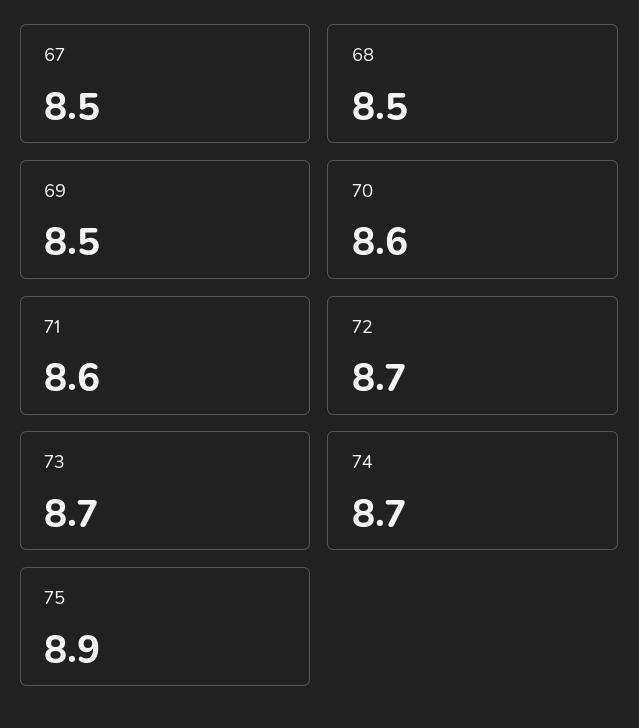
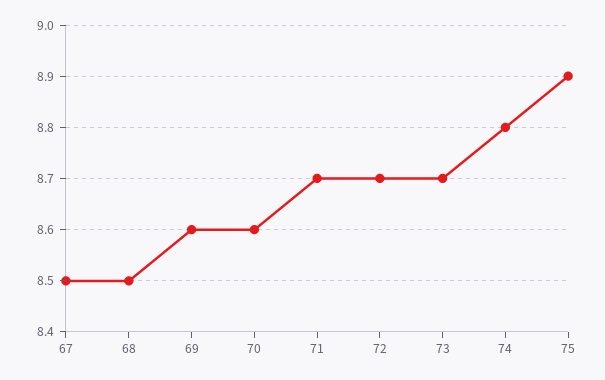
69: 8.5 -> 8.6
71: 8.6 -> 8.7
74: 8.7 -> 8.8

